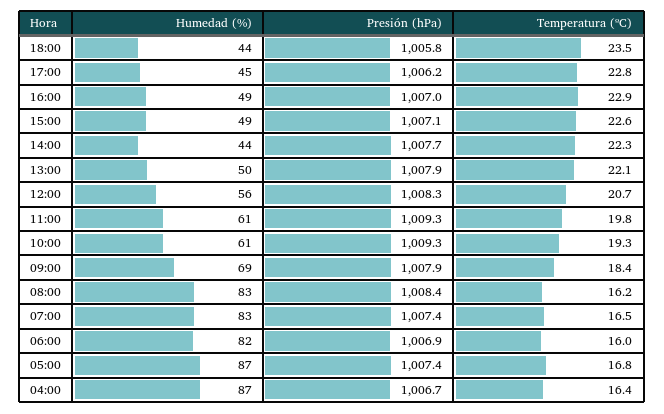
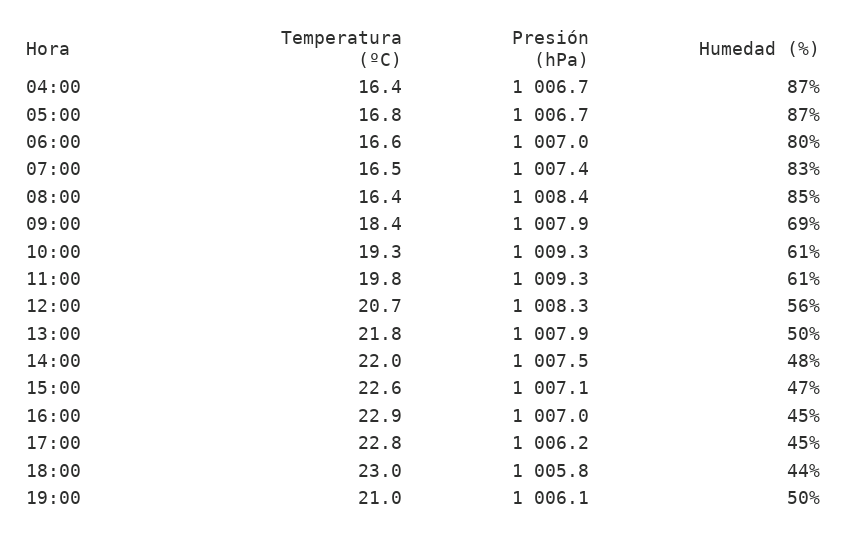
Temperatura (ºC), 18:00: 23.5 -> 23
Humedad (%), 16:00: 49 -> 45
Humedad (%), 15:00: 49 -> 47
Humedad (%), 14:00: 44 -> 48
Presión (hPa), 14:00: 1007.7 -> 1007.5
Temperatura (ºC), 14:00: 22.3 -> 22
Temperatura (ºC), 13:00: 22.1 -> 21.8
Humedad (%), 08:00: 83 -> 85
Temperatura (ºC), 08:00: 16.2 -> 16.4
Humedad (%), 06:00: 82 -> 80
Presión (hPa), 06:00: 1006.9 -> 1007
Temperatura (ºC), 06:00: 16 -> 16.6
Presión (hPa), 05:00: 1007.4 -> 1006.7
Temperatura (ºC), 19:00: none -> 21
Presión (hPa), 19:00: none -> 1006.1
Humedad (%), 19:00: none -> 50

